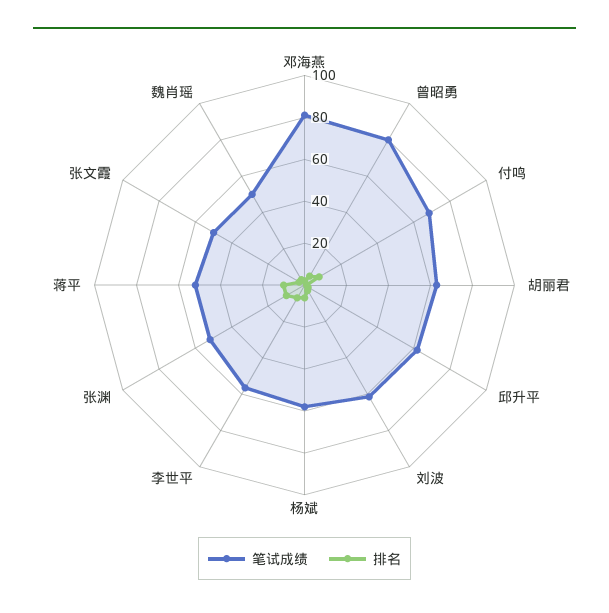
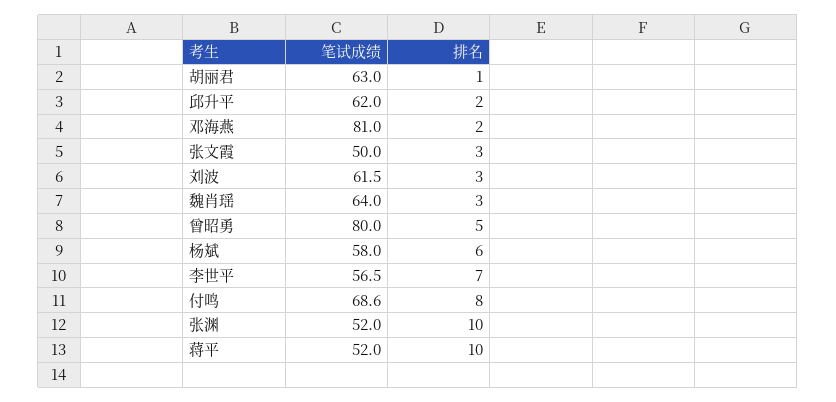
笔试成绩, 魏肖瑶: 50 -> 64

